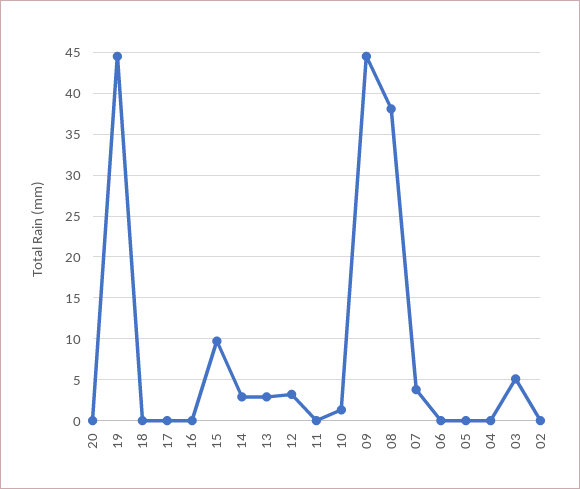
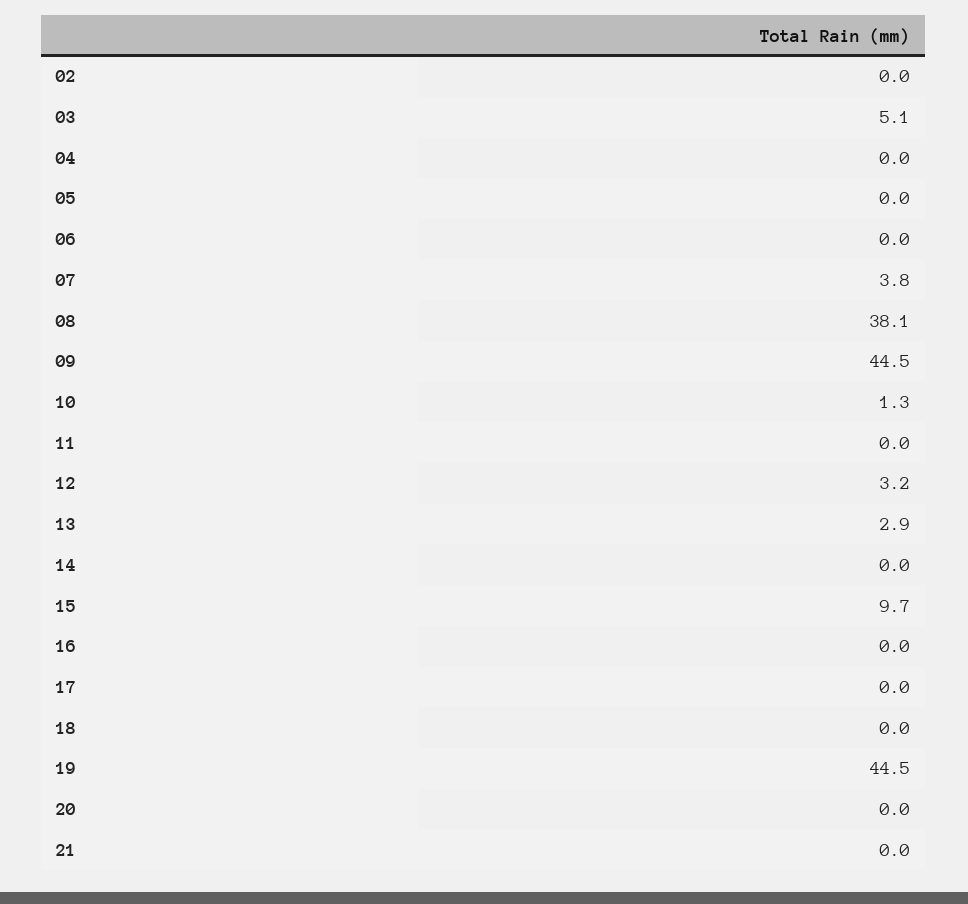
14: 3 -> 0
21: none -> 0

